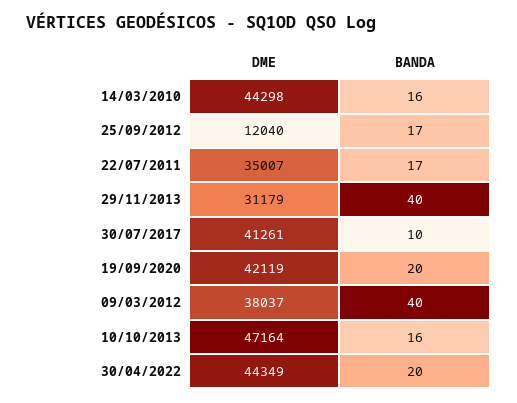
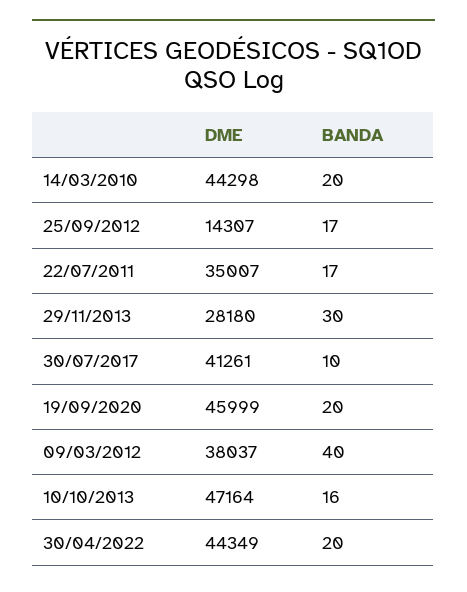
BANDA, 14/03/2010: 16 -> 20
DME, 25/09/2012: 12040 -> 14307
DME, 29/11/2013: 31179 -> 28180
BANDA, 29/11/2013: 40 -> 30
DME, 19/09/2020: 42119 -> 45999

